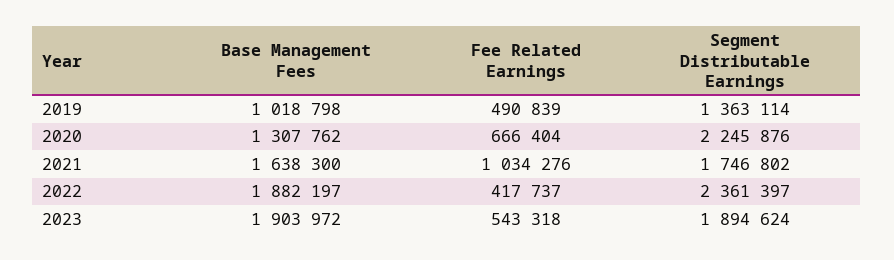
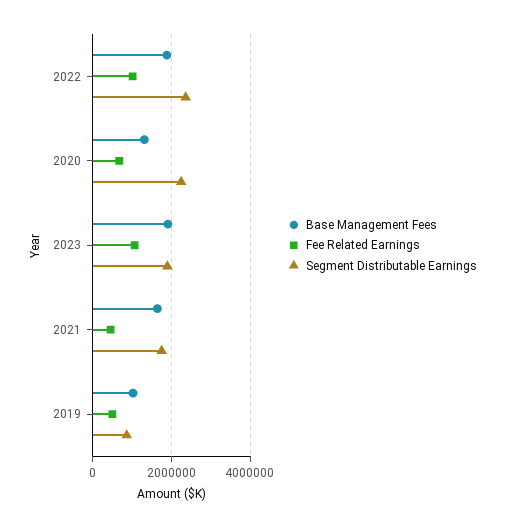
Segment Distributable Earnings, 2019: 1363114 -> 800000
Fee Related Earnings, 2021: 1034276 -> 400000
Fee Related Earnings, 2022: 417737 -> 1000000
Fee Related Earnings, 2023: 543318 -> 1000000

